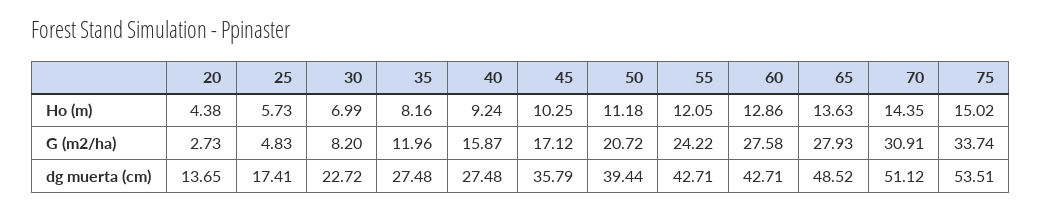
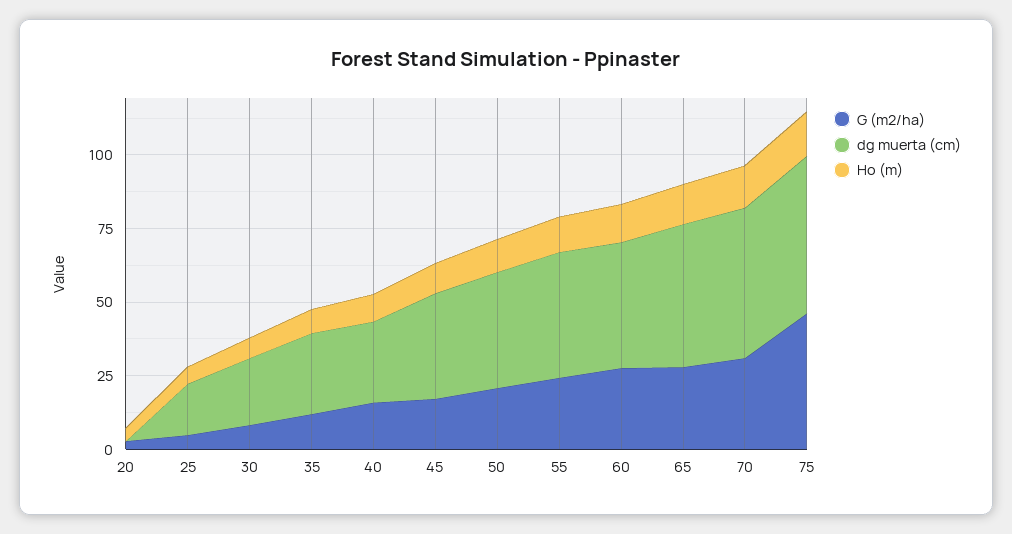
G (m2/ha), 75: 33.74 -> 45
dg muerta (cm), 20: 13.65 -> 0

